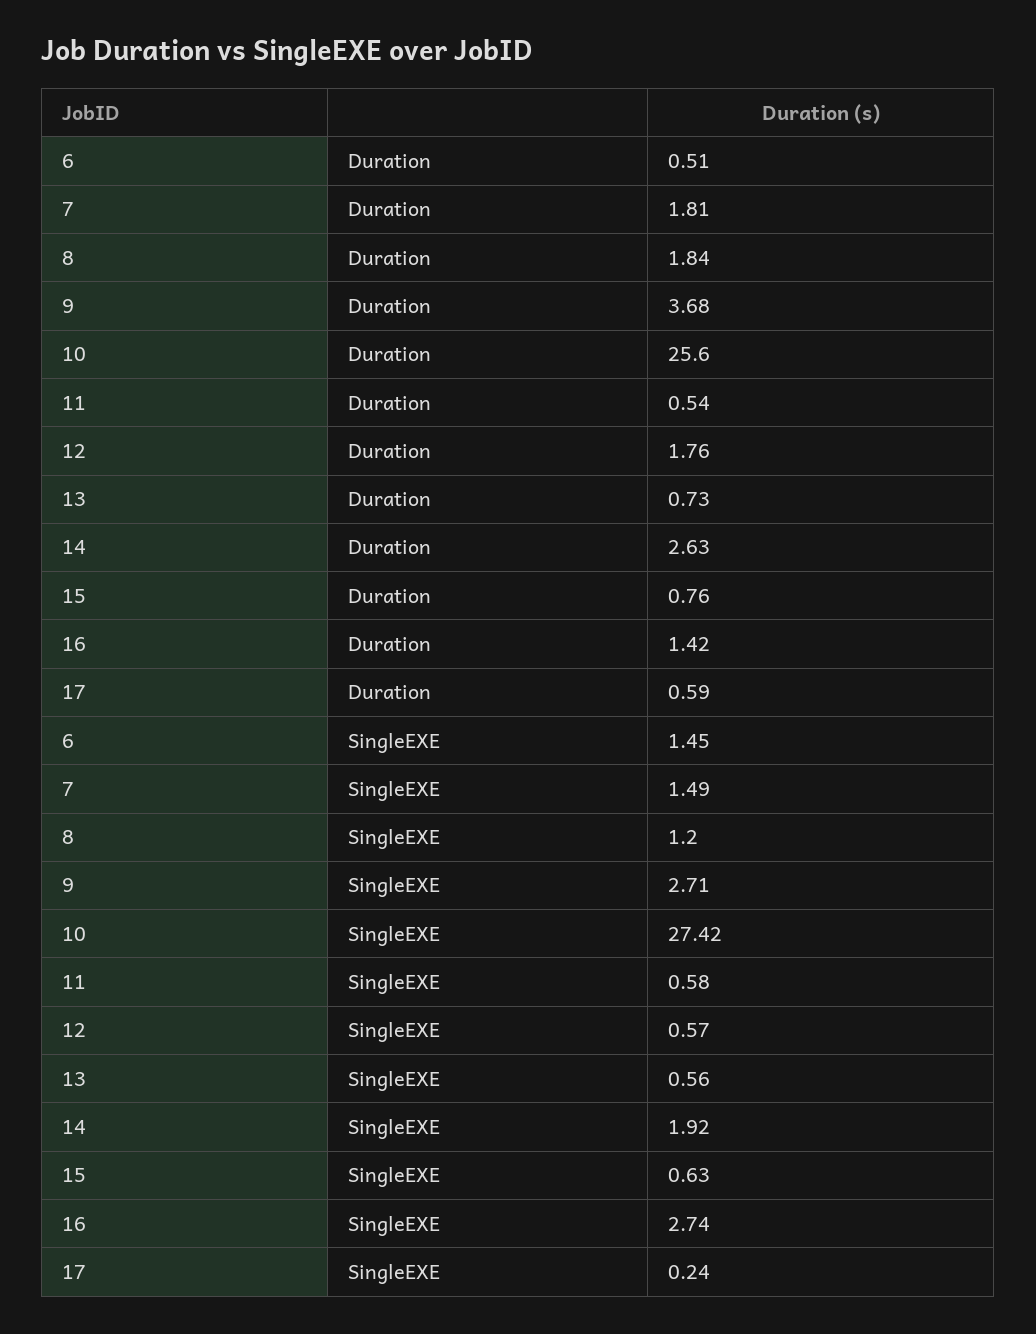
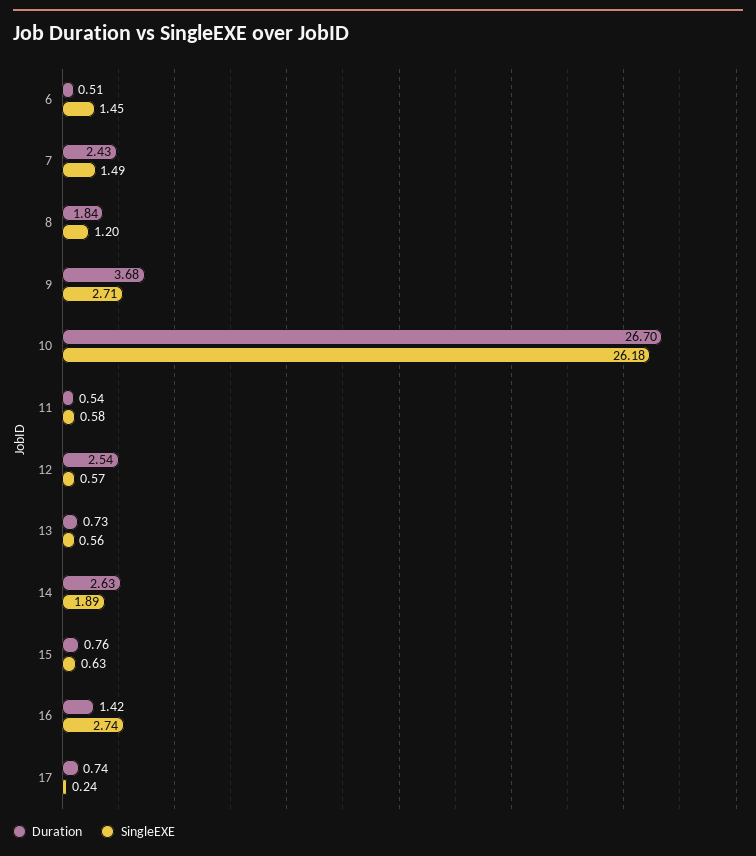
Duration, 7: 1.81 -> 2.43
Duration, 10: 25.6 -> 26.7
Duration, 12: 1.76 -> 2.54
Duration, 17: 0.59 -> 0.74
SingleEXE, 10: 27.42 -> 26.18
SingleEXE, 14: 1.92 -> 1.89

